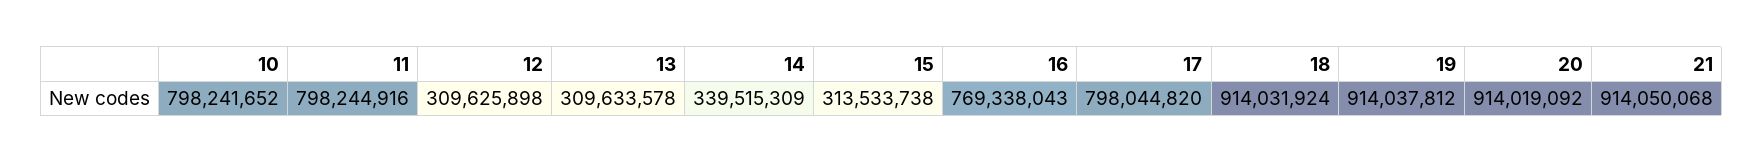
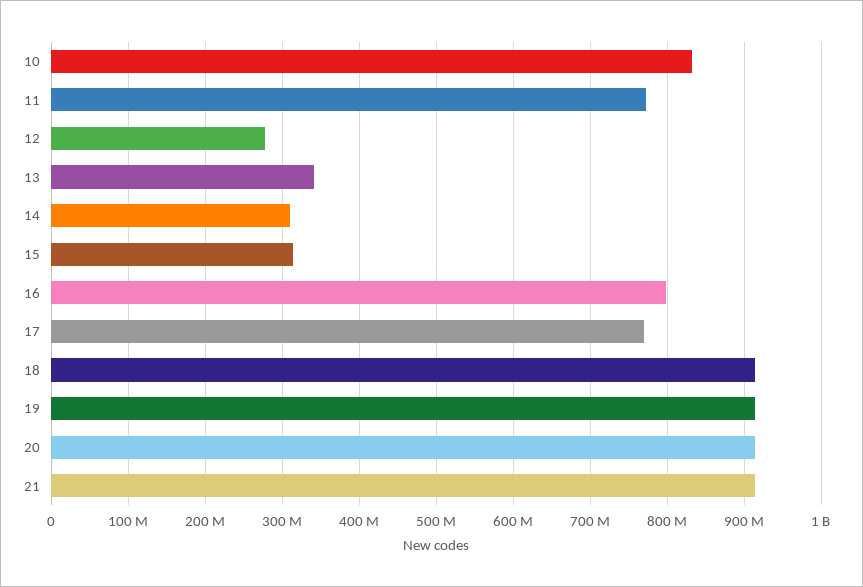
10: 798241652 -> 830000000
11: 798244916 -> 770000000
12: 309625898 -> 280000000
13: 309633578 -> 340000000
14: 339515309 -> 310000000
16: 769338043 -> 800000000
17: 798044820 -> 770000000

